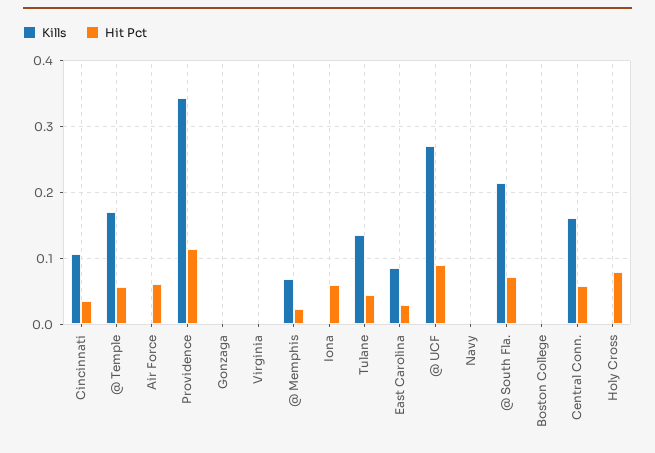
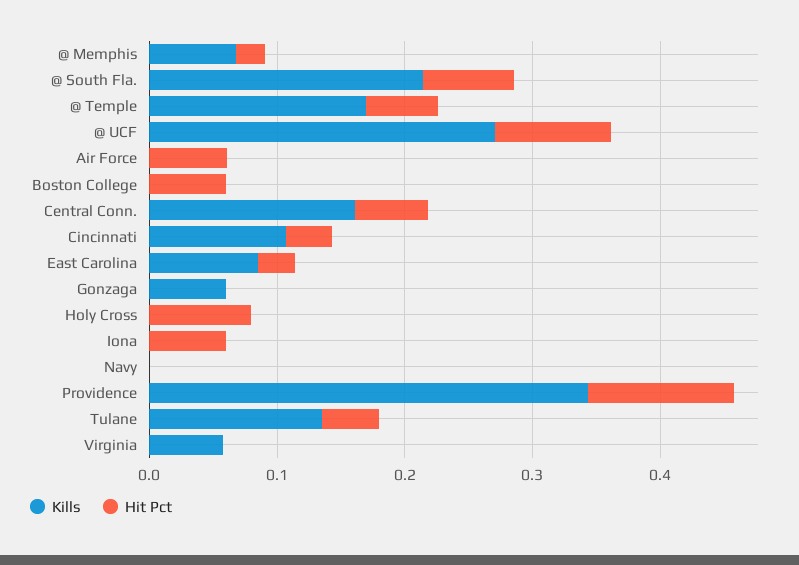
Kills, Gonzaga: 0 -> 0.06
Kills, Virginia: 0 -> 0.06
Hit Pct, Boston College: 0 -> 0.06

